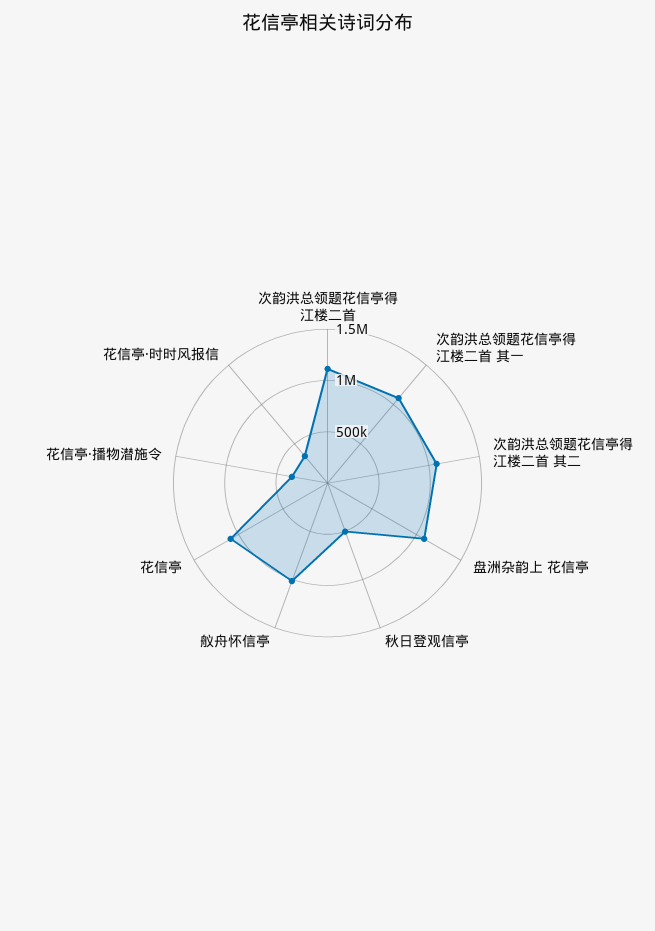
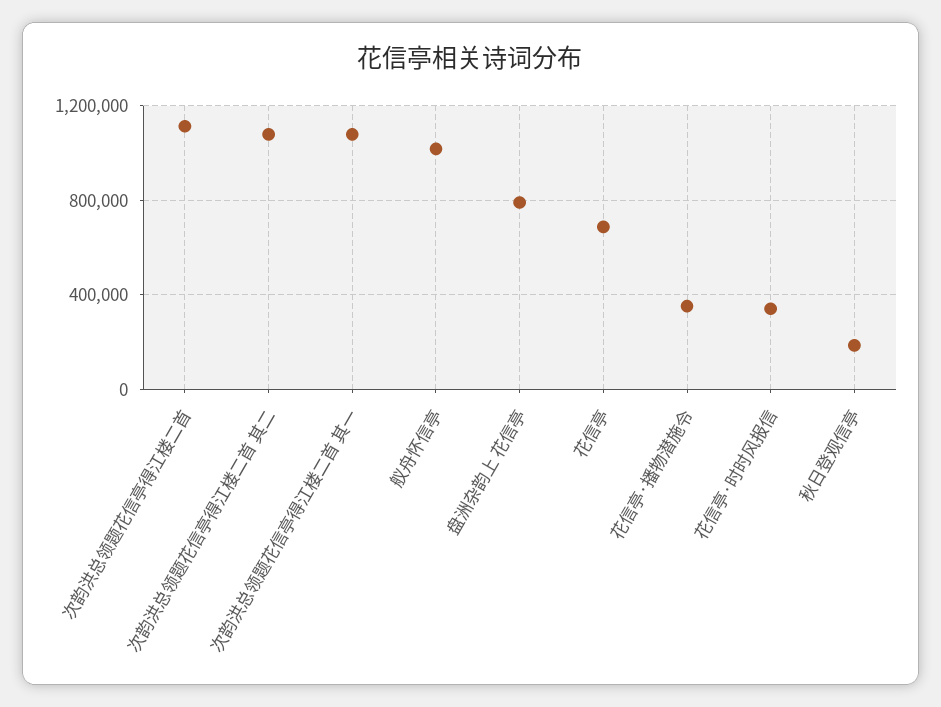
盘洲杂韵上 花信亭: 1100000 -> 800000
秋日登观信亭: 500000 -> 200000
花信亭: 1100000 -> 700000

